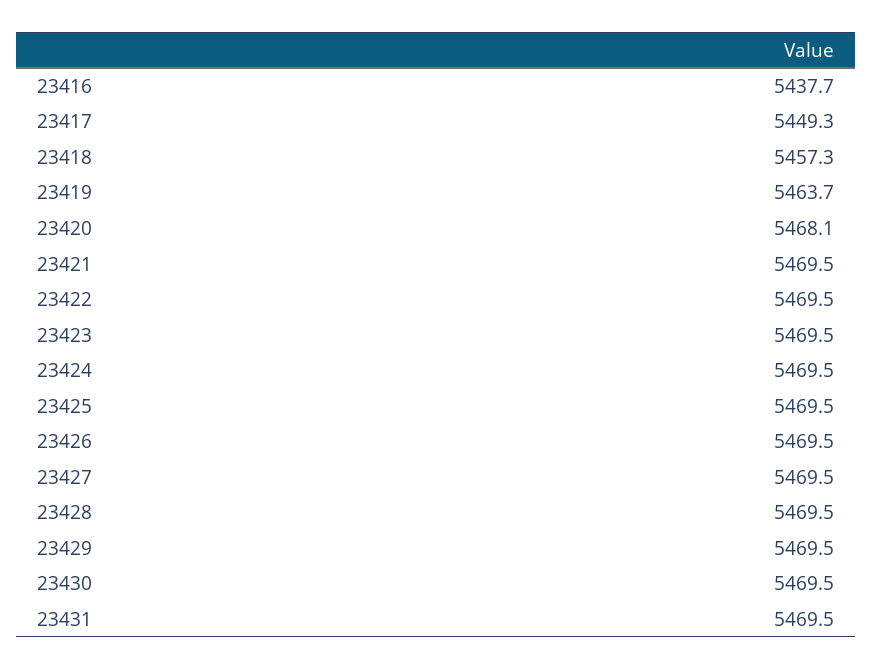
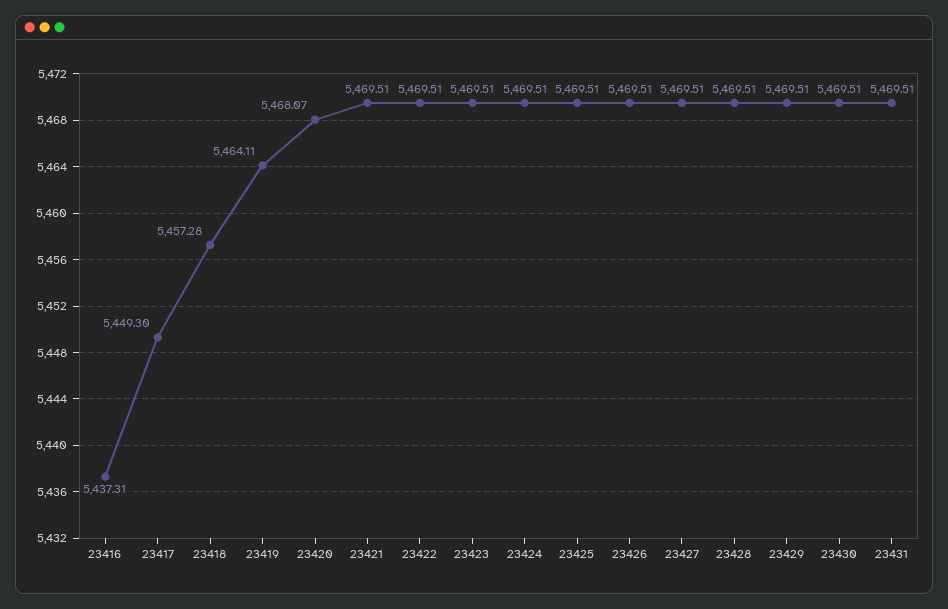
23416: 5437.7 -> 5437.31
23419: 5463.7 -> 5464.11

